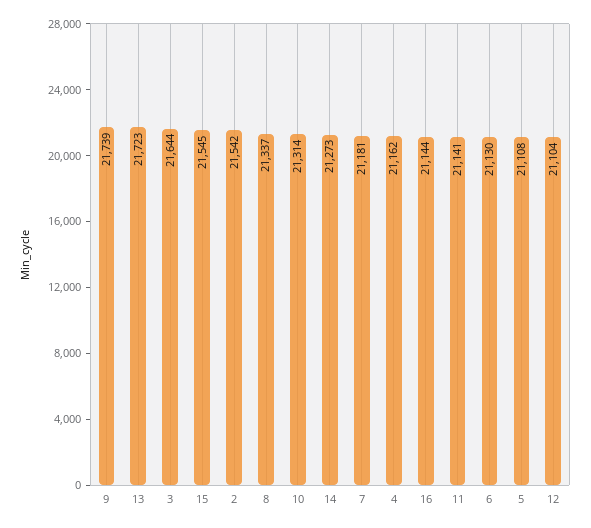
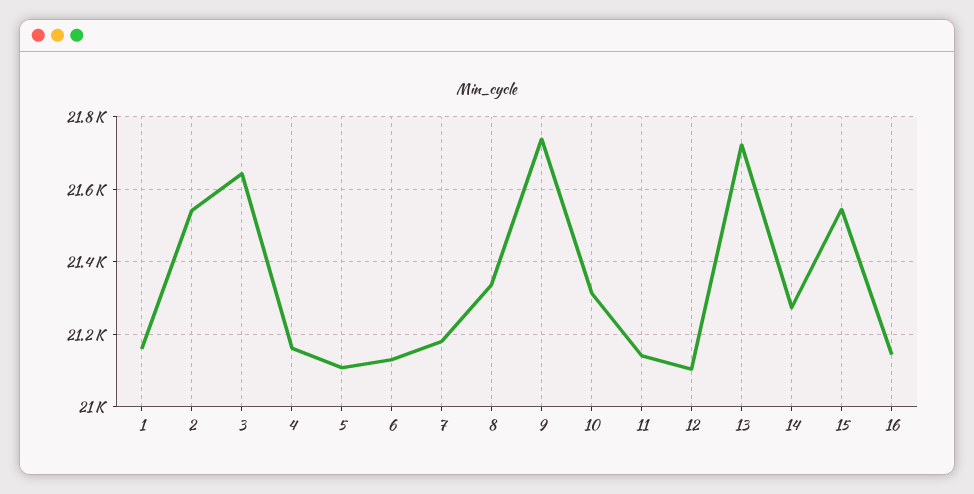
1: none -> 21160

